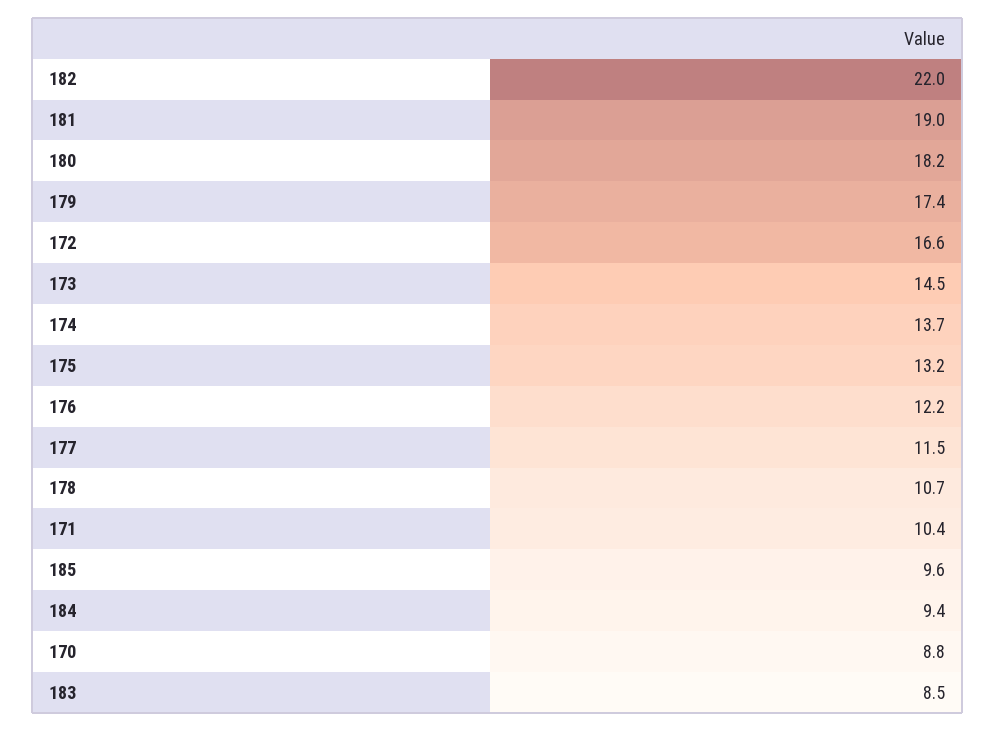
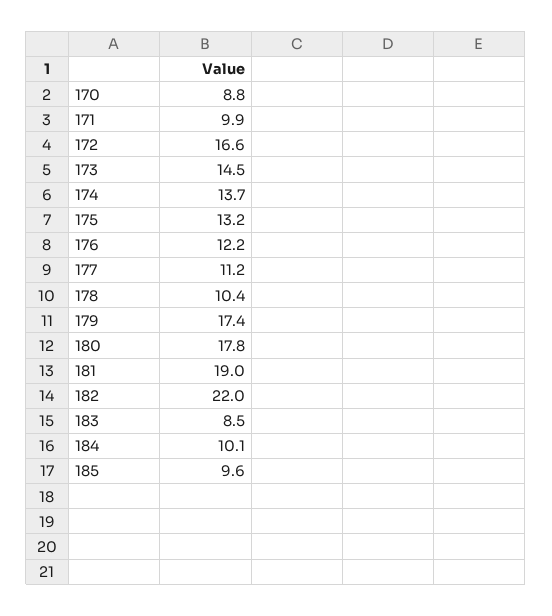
180: 18.2 -> 17.8
177: 11.5 -> 11.2
178: 10.7 -> 10.4
171: 10.4 -> 9.9
184: 9.4 -> 10.1

